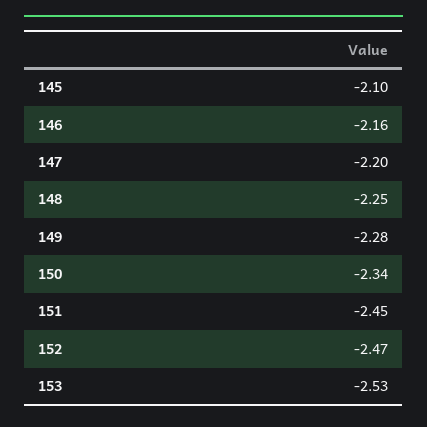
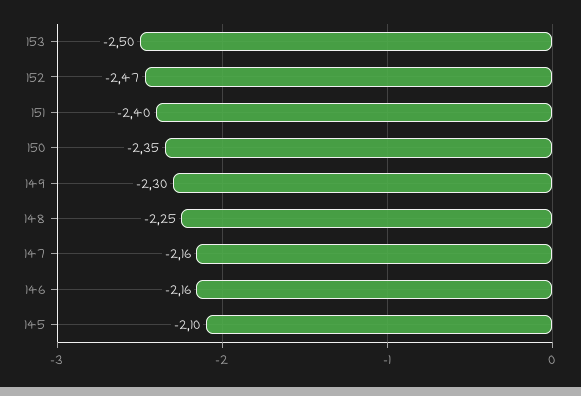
147: -2.2 -> -2.16
149: -2.28 -> -2.3
150: -2.34 -> -2.35
151: -2.45 -> -2.4
153: -2.53 -> -2.5

